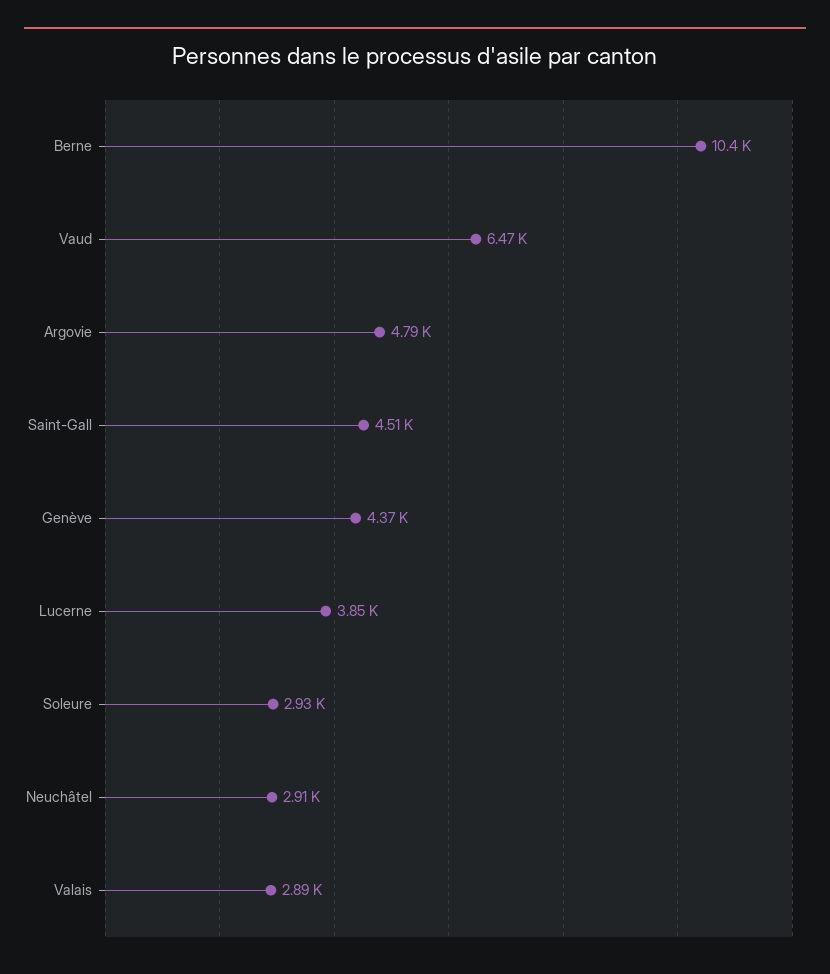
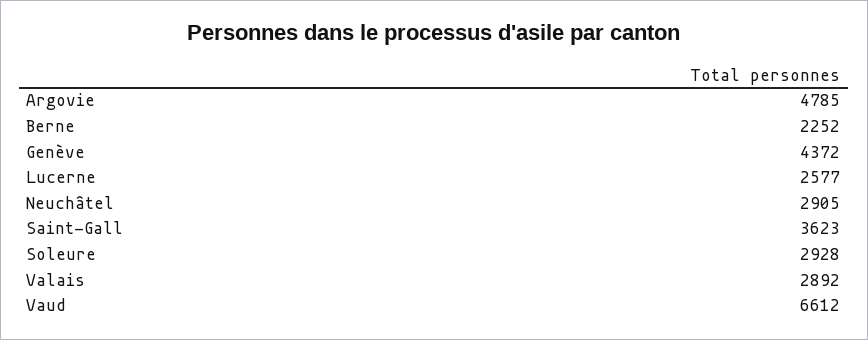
Berne: 10400 -> 2252
Vaud: 6470 -> 6612
Saint-Gall: 4510 -> 3623
Lucerne: 3850 -> 2577

